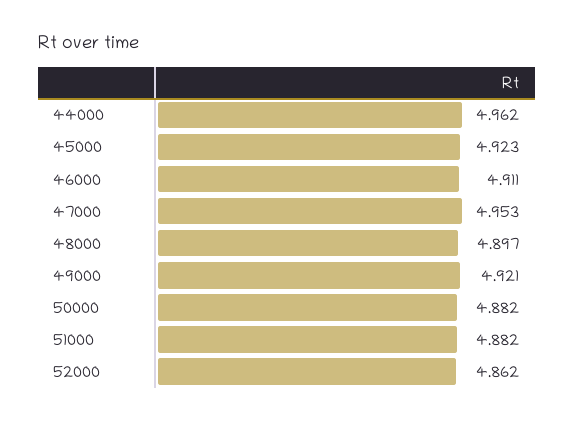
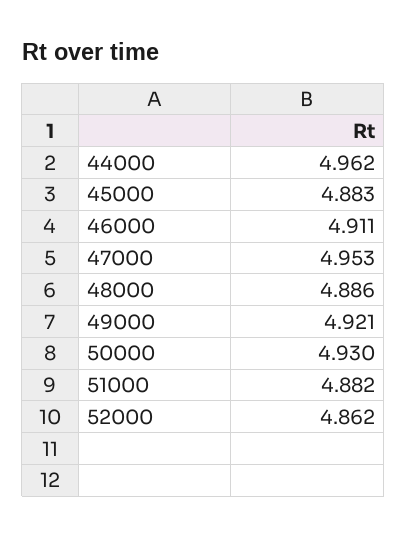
45000: 4.923 -> 4.883
48000: 4.897 -> 4.886
50000: 4.882 -> 4.93

